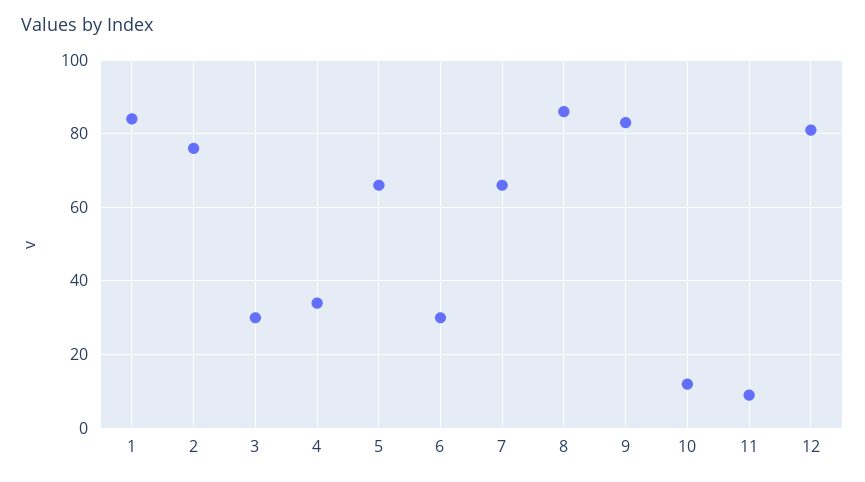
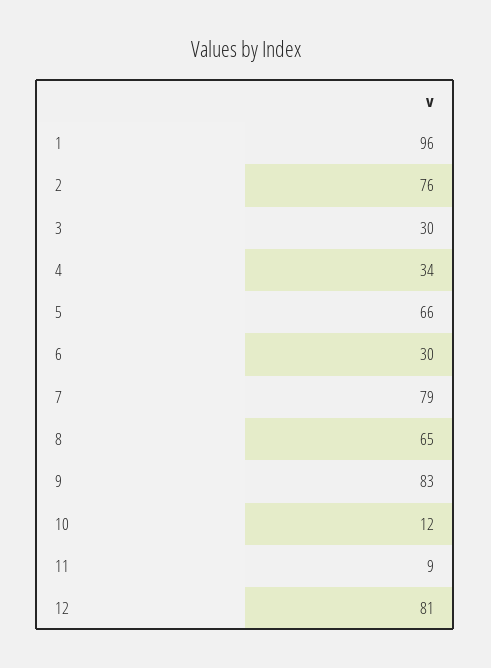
1: 85 -> 96
7: 65 -> 79
8: 85 -> 65

